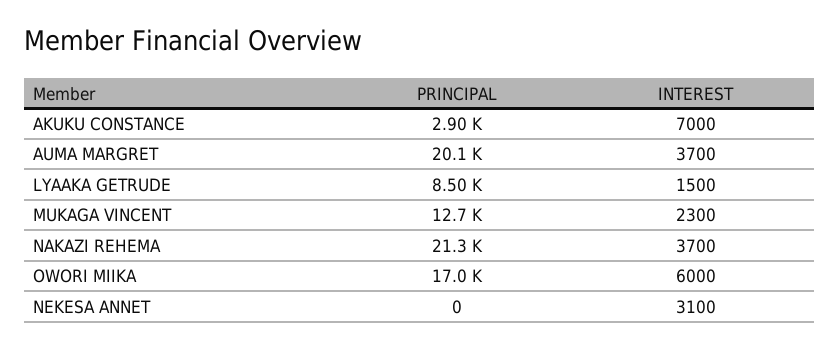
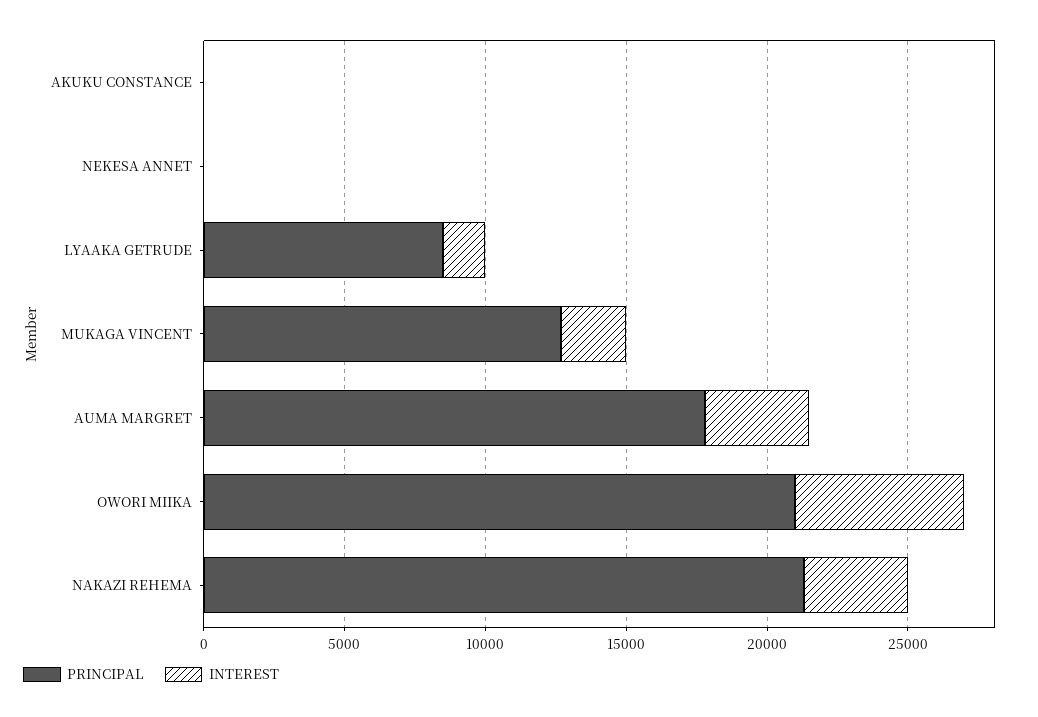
PRINCIPAL, AKUKU CONSTANCE: 2900 -> 0
INTEREST, AKUKU CONSTANCE: 7000 -> 0
PRINCIPAL, AUMA MARGRET: 20100 -> 18000
PRINCIPAL, OWORI MIIKA: 17000 -> 21000
INTEREST, NEKESA ANNET: 3100 -> 0

